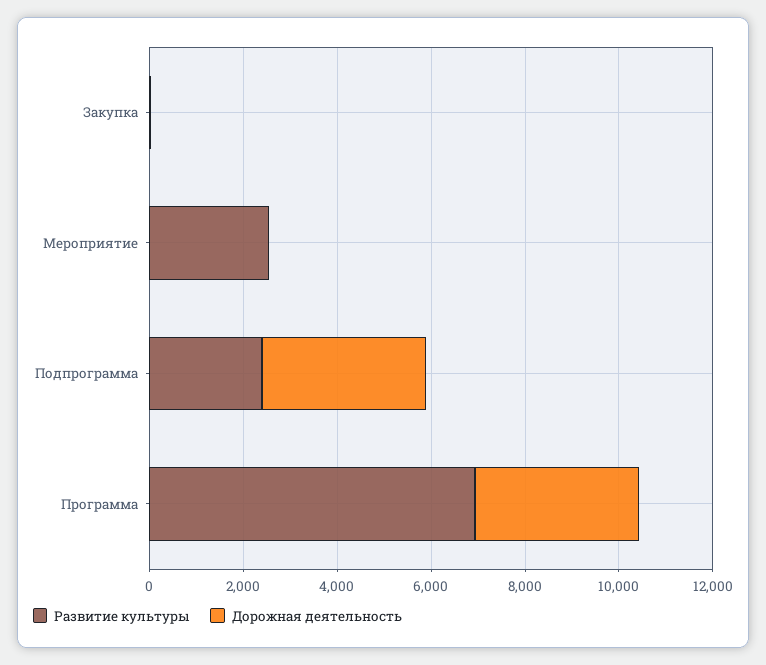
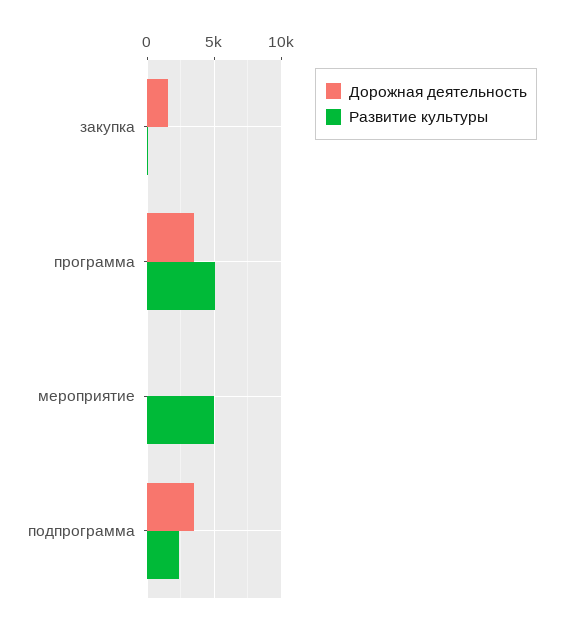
Дорожная деятельность, Закупка: 0 -> 1500
Развитие культуры, Мероприятие: 2500 -> 5000
Развитие культуры, Программа: 7000 -> 5000

